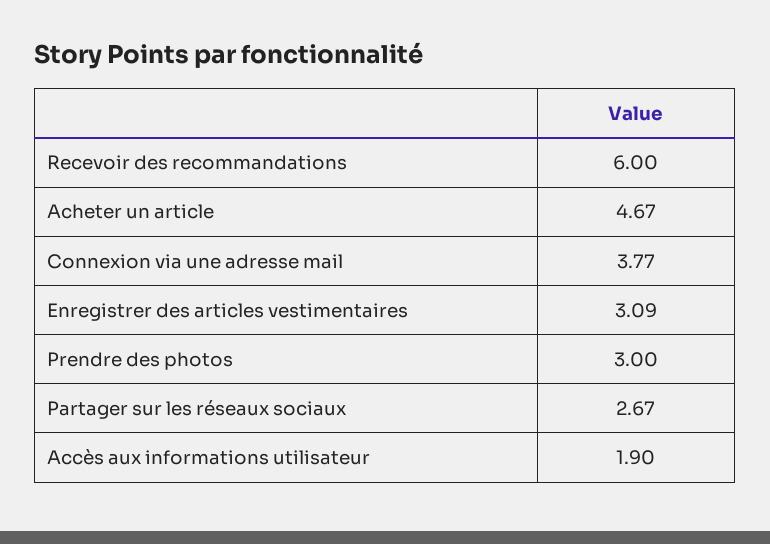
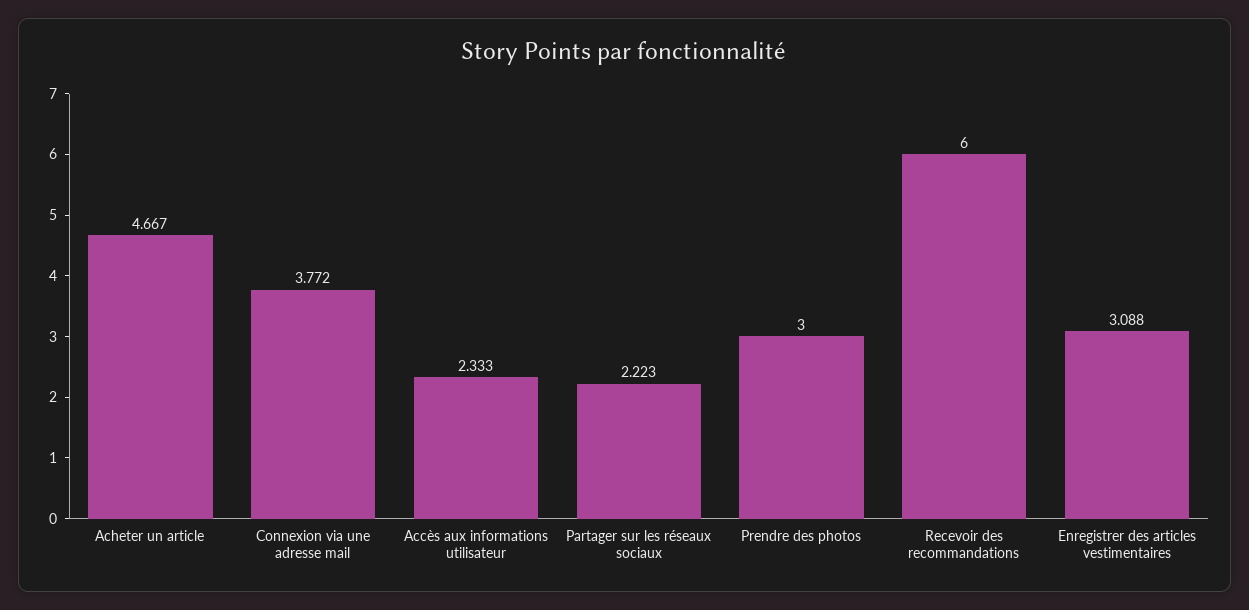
Partager sur les réseaux sociaux: 2.67 -> 2.223
Accès aux informations utilisateur: 1.9 -> 2.333

